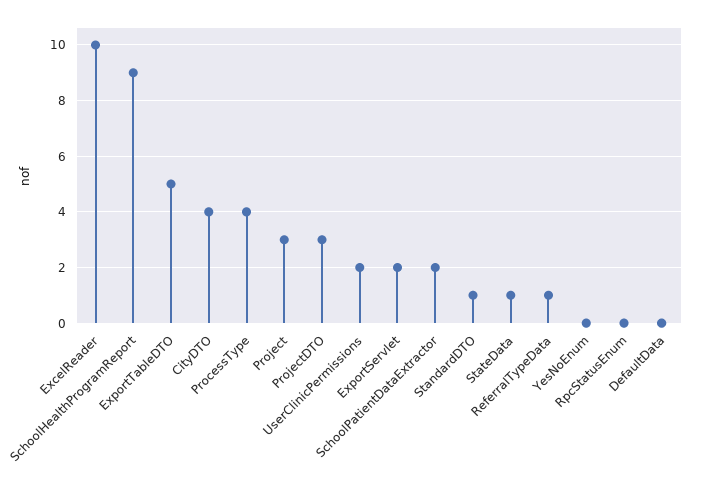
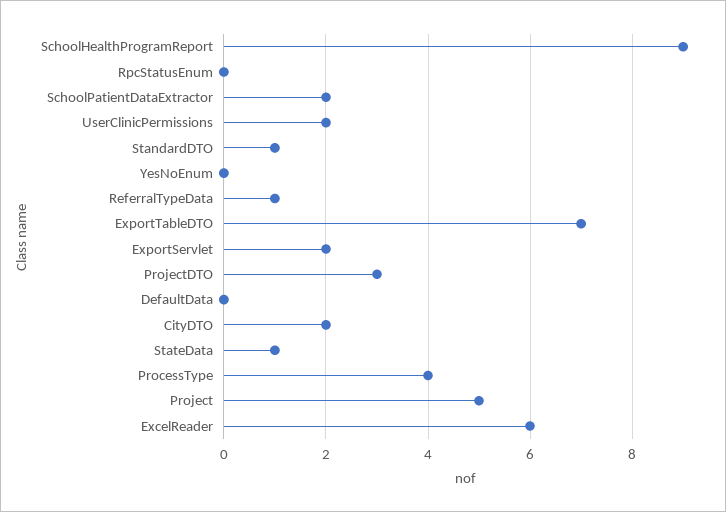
ExcelReader: 10 -> 6
ExportTableDTO: 5 -> 7
CityDTO: 4 -> 2
Project: 3 -> 5

